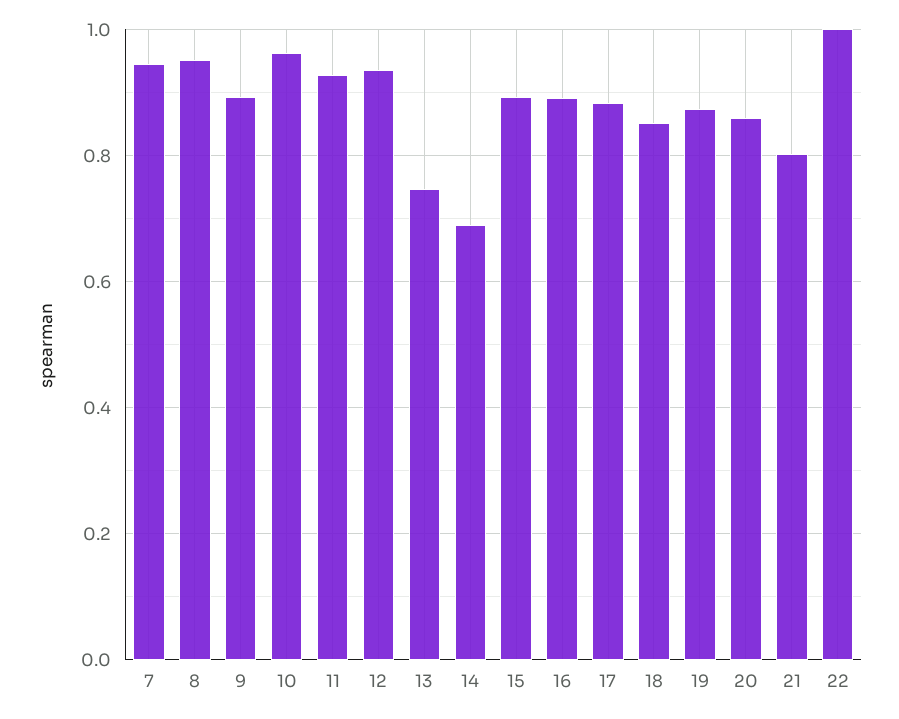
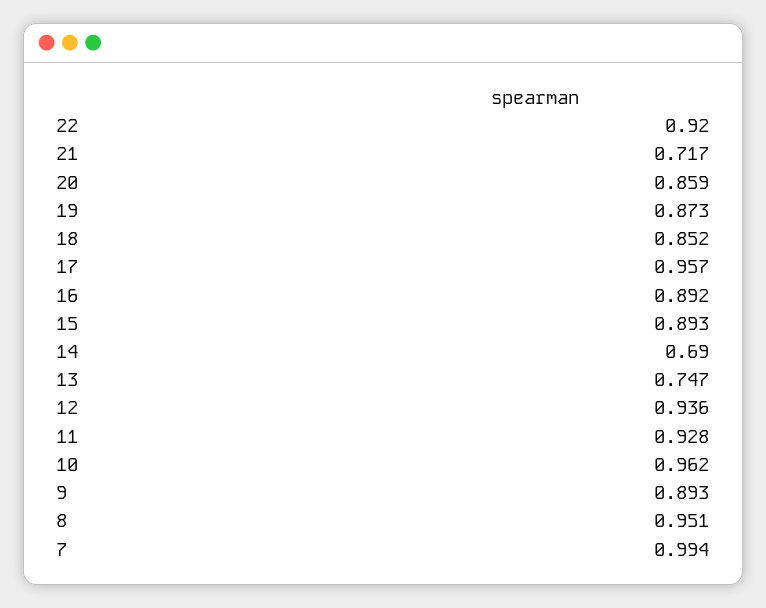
7: 0.94 -> 0.994
17: 0.88 -> 0.957
21: 0.8 -> 0.717
22: 1 -> 0.92

